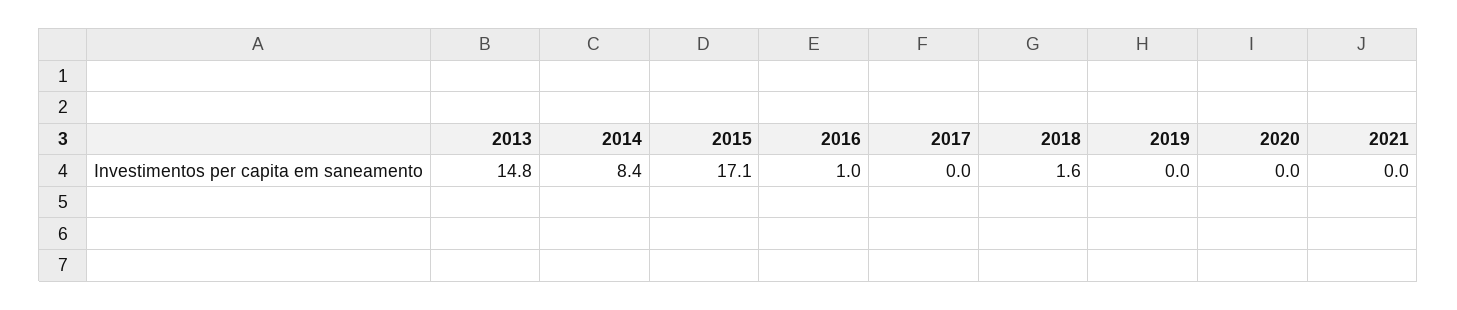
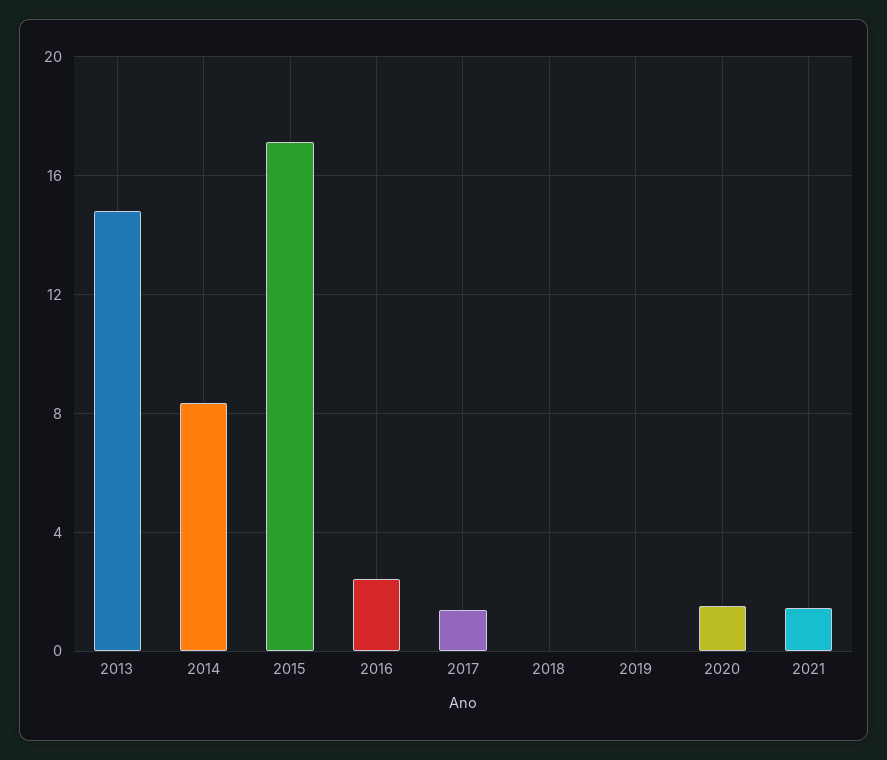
2016: 1 -> 2.5
2017: 0 -> 1.5
2018: 1.6 -> 0
2020: 0 -> 1.5
2021: 0 -> 1.5

